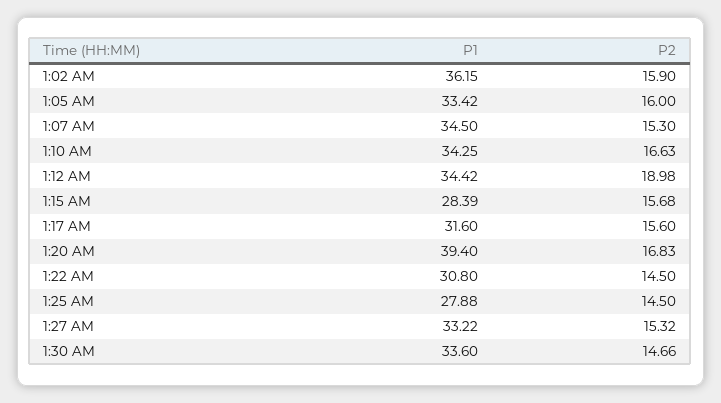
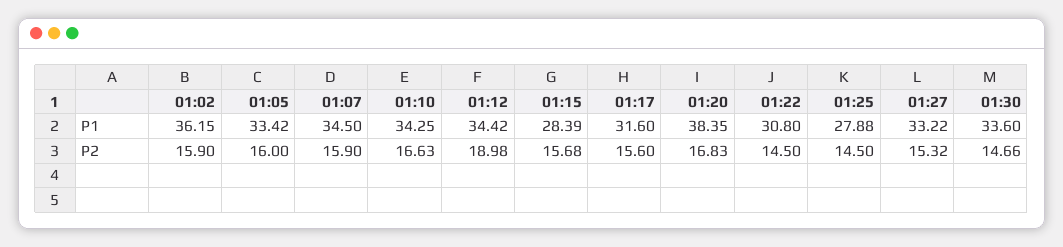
P2, 1:07 AM: 15.3 -> 15.9
P1, 1:20 AM: 39.4 -> 38.35

